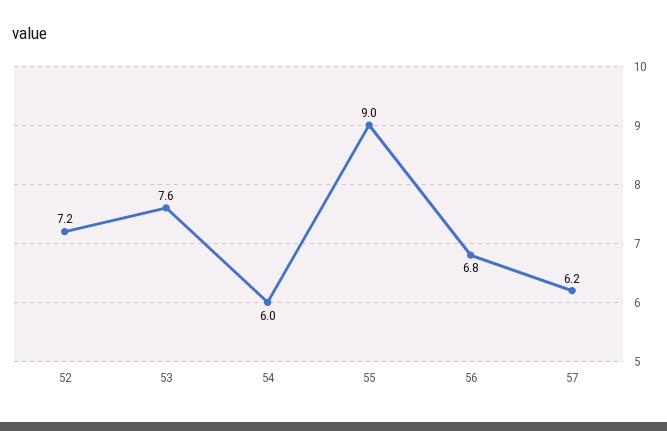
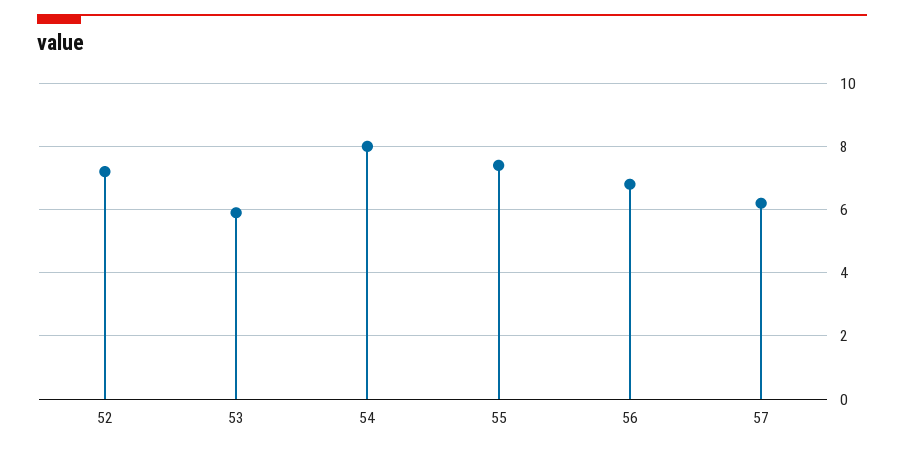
53: 7.6 -> 6
54: 6 -> 8
55: 9 -> 7.5

